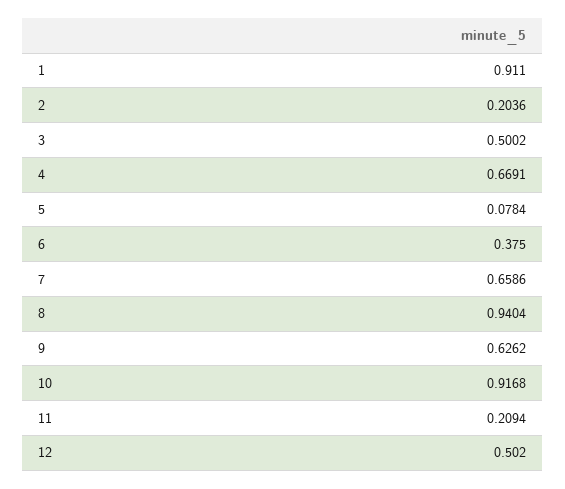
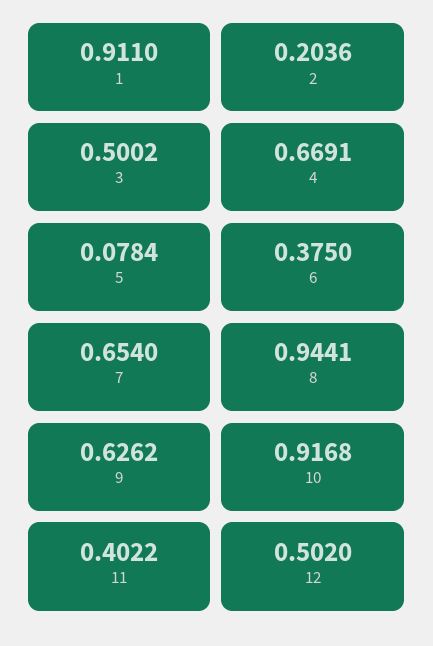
7: 0.6586 -> 0.654
8: 0.9404 -> 0.9441
11: 0.2094 -> 0.4022

